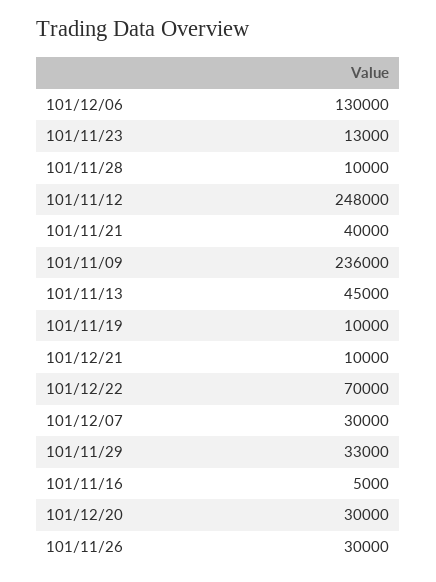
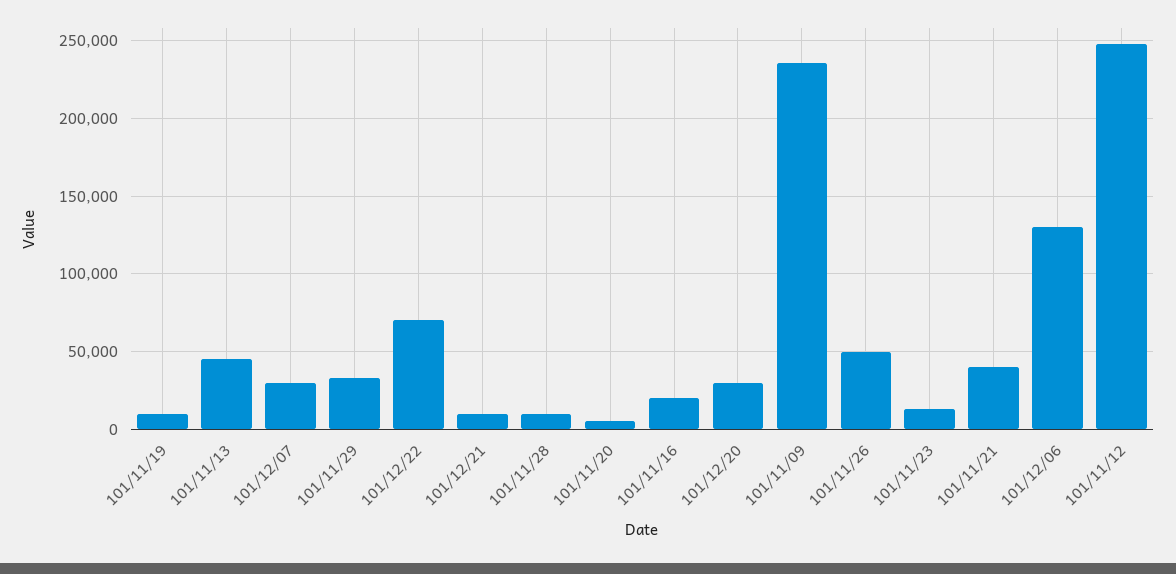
101/11/16: 5000 -> 20000
101/11/26: 30000 -> 50000
101/11/20: none -> 5000

